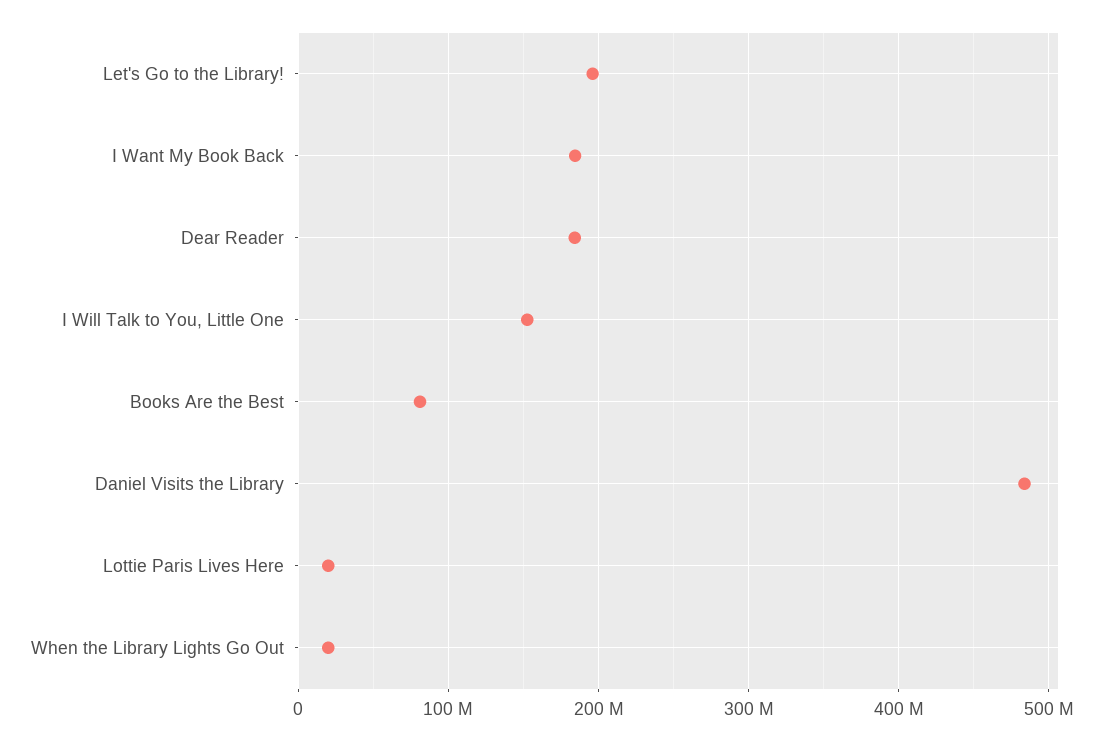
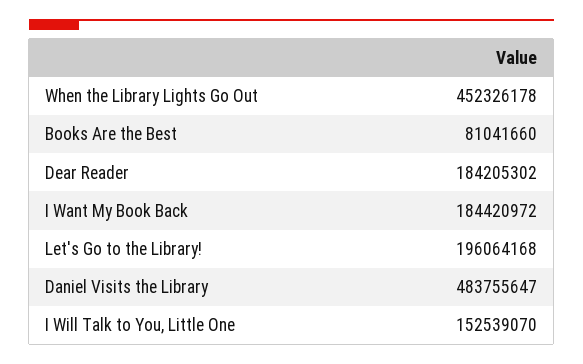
Lottie Paris Lives Here: 20000000 -> none
When the Library Lights Go Out: 20000000 -> 452326178

